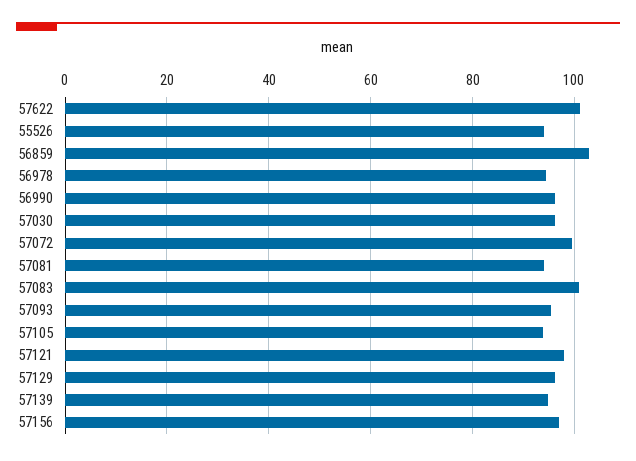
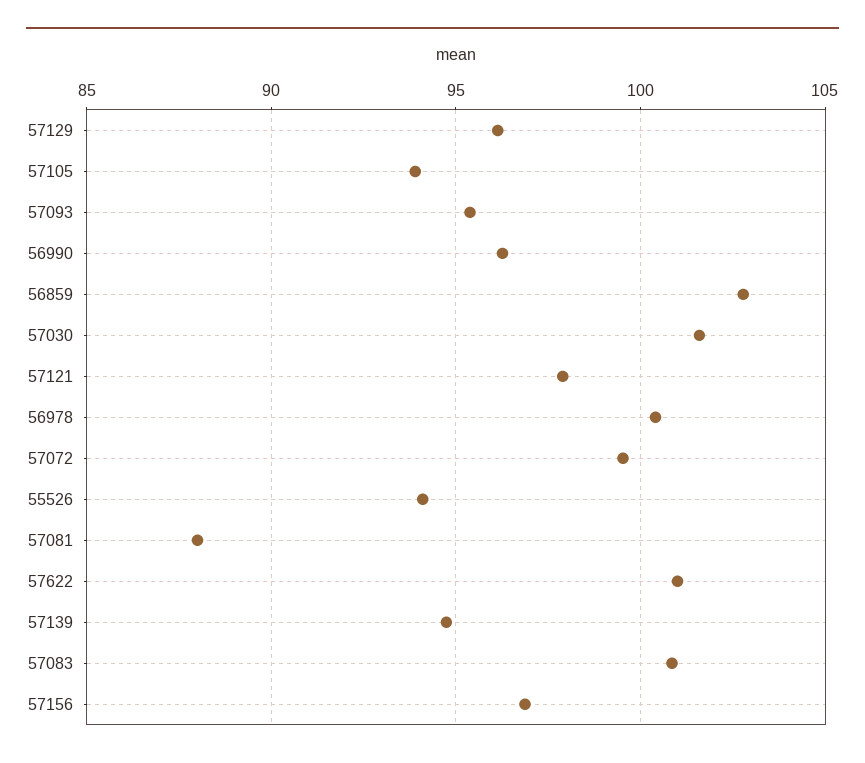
56978: 94 -> 100.5
57030: 96 -> 101.5
57081: 94 -> 88

